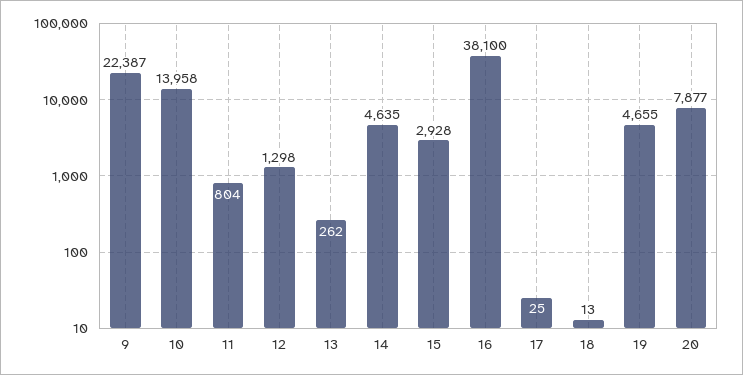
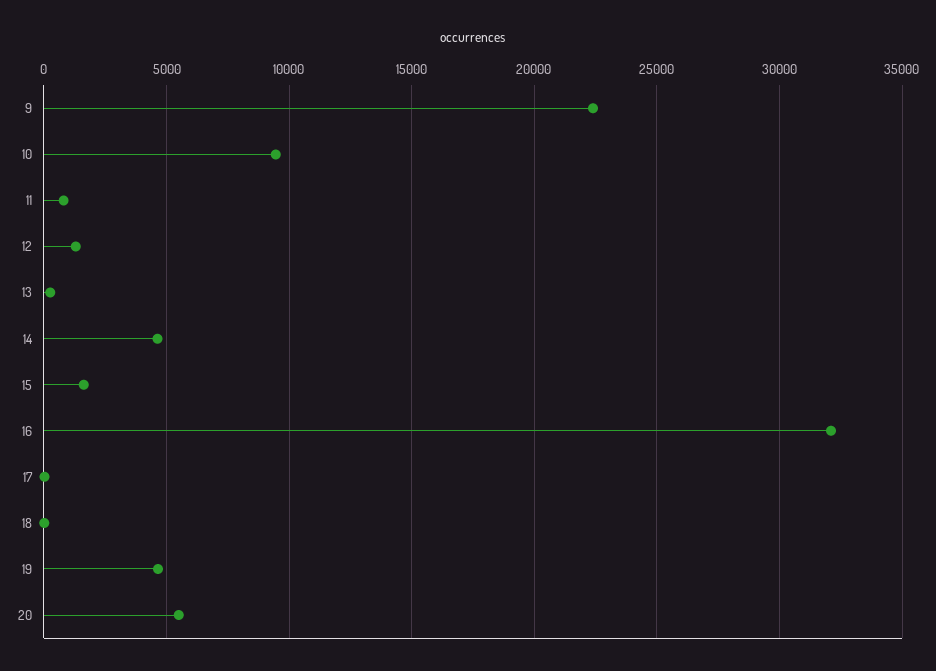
10: 13958 -> 9500
15: 2928 -> 1500
16: 38100 -> 32000
20: 7877 -> 5500

